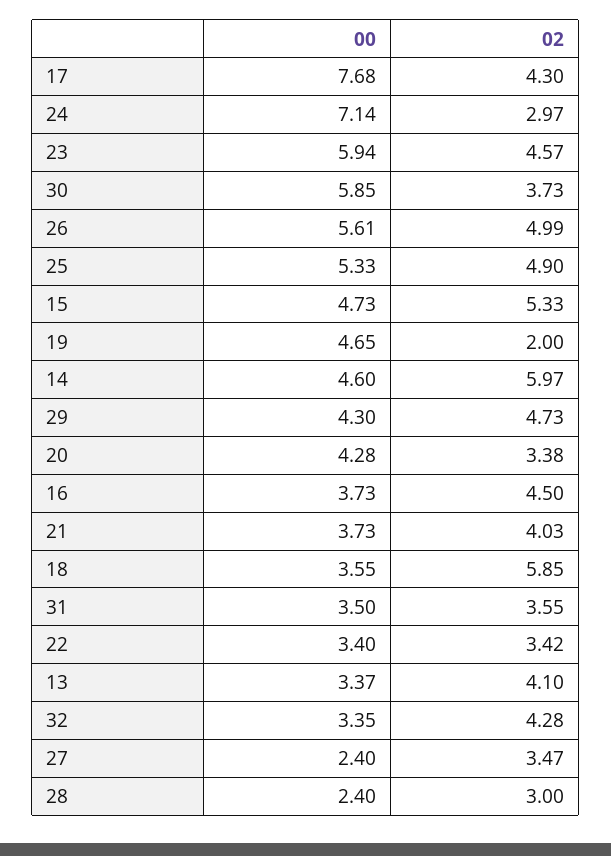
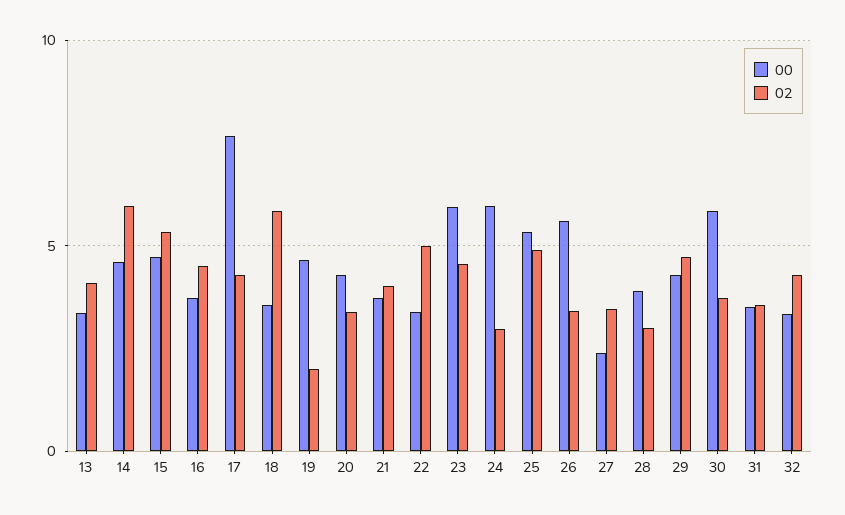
00, 24: 7.14 -> 6
02, 26: 4.99 -> 3.5
02, 22: 3.42 -> 5
00, 28: 2.4 -> 4

